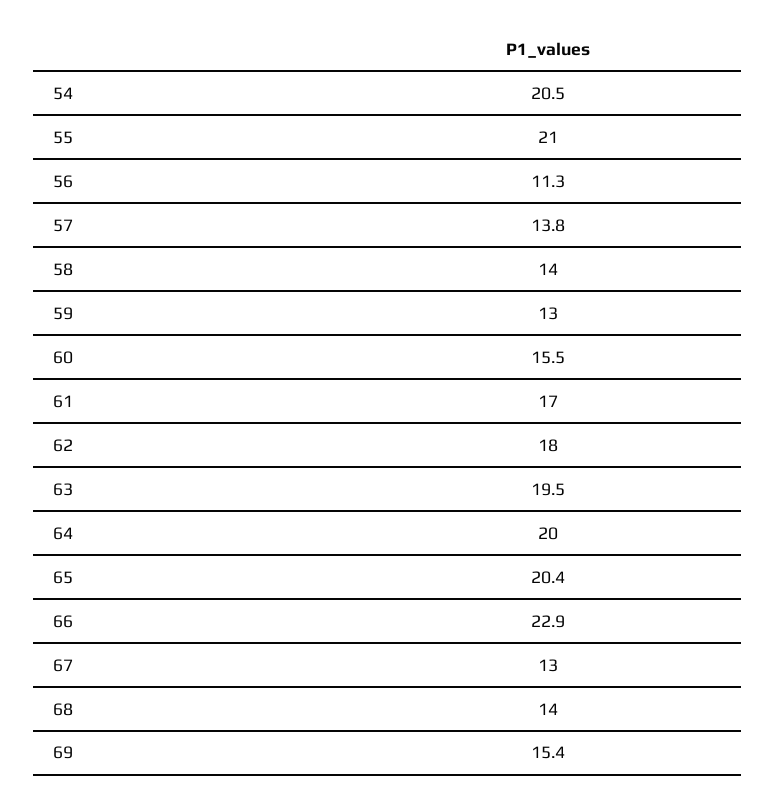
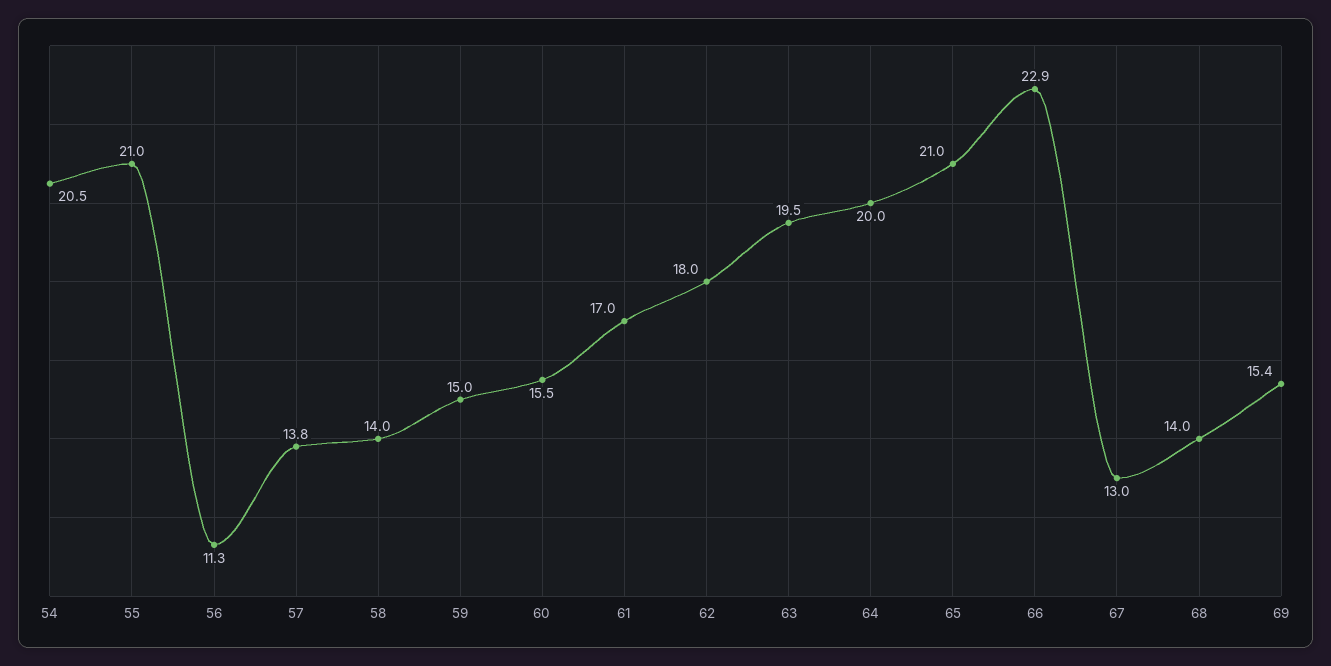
59: 13 -> 15
65: 20.4 -> 21

